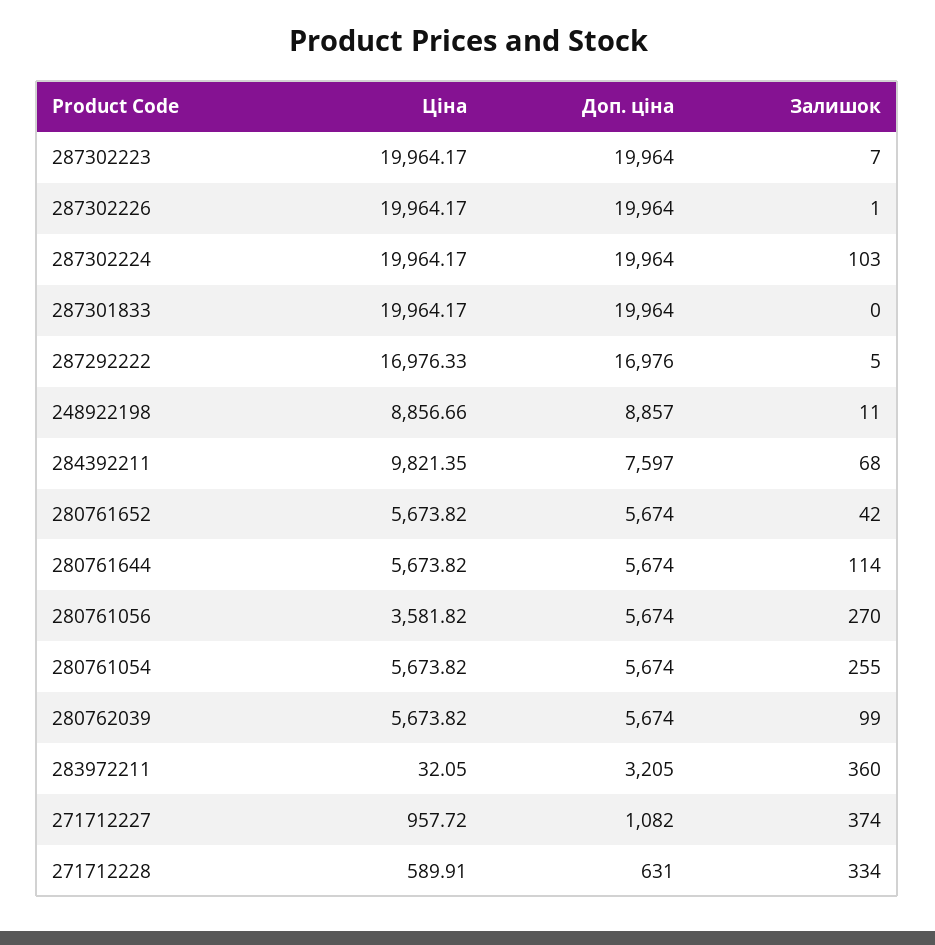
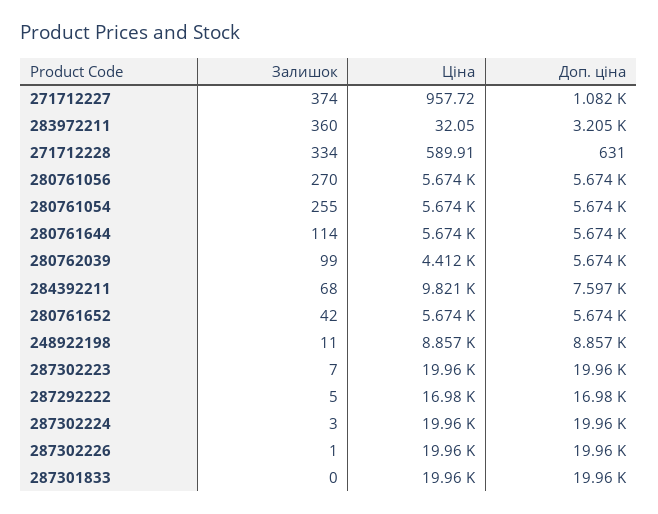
Залишок, 287302224: 103 -> 3
Ціна, 280761056: 3581.82 -> 5674
Ціна, 280762039: 5673.82 -> 4412

